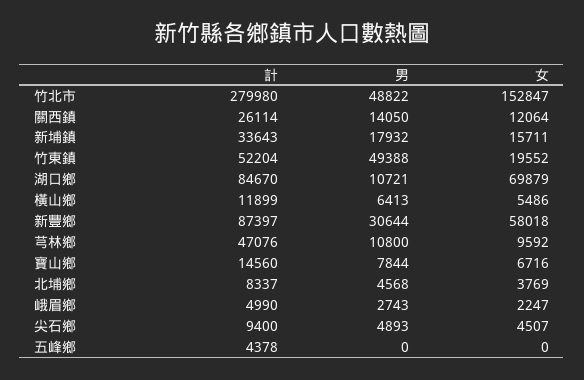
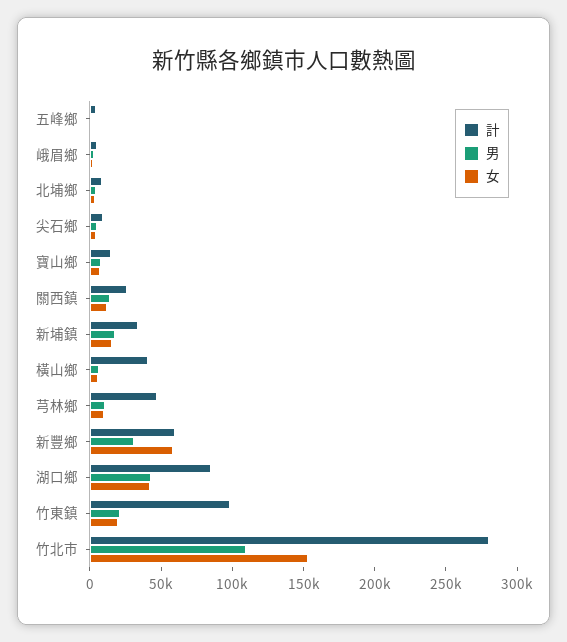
男, 竹北市: 48822 -> 110000
計, 竹東鎮: 52204 -> 100000
男, 竹東鎮: 49388 -> 20000
男, 湖口鄉: 10721 -> 40000
女, 湖口鄉: 69879 -> 40000
計, 橫山鄉: 11899 -> 40000
計, 新豐鄉: 87397 -> 60000

